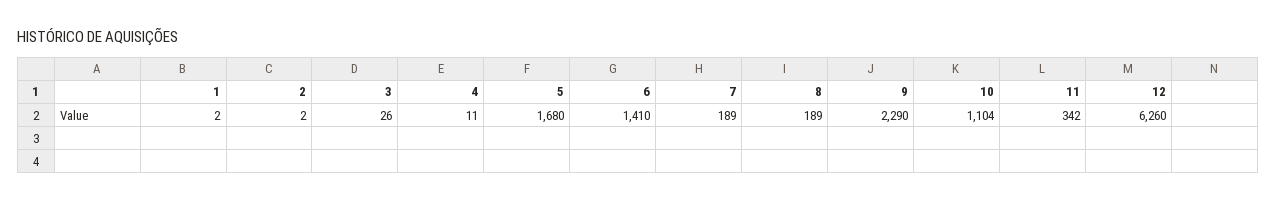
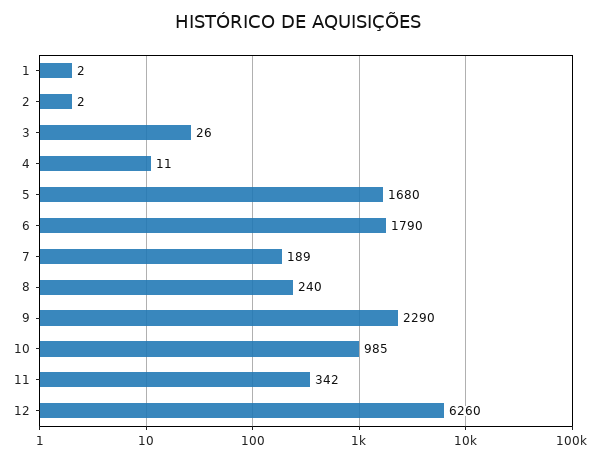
6: 1410 -> 1790
8: 189 -> 240
10: 1104 -> 985

